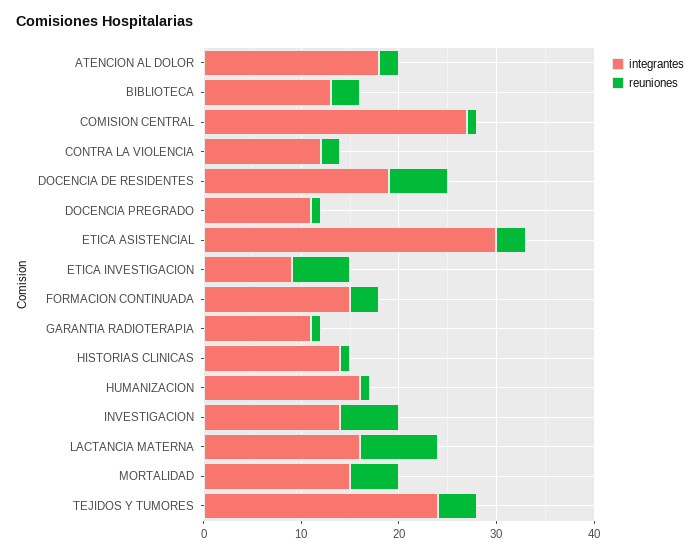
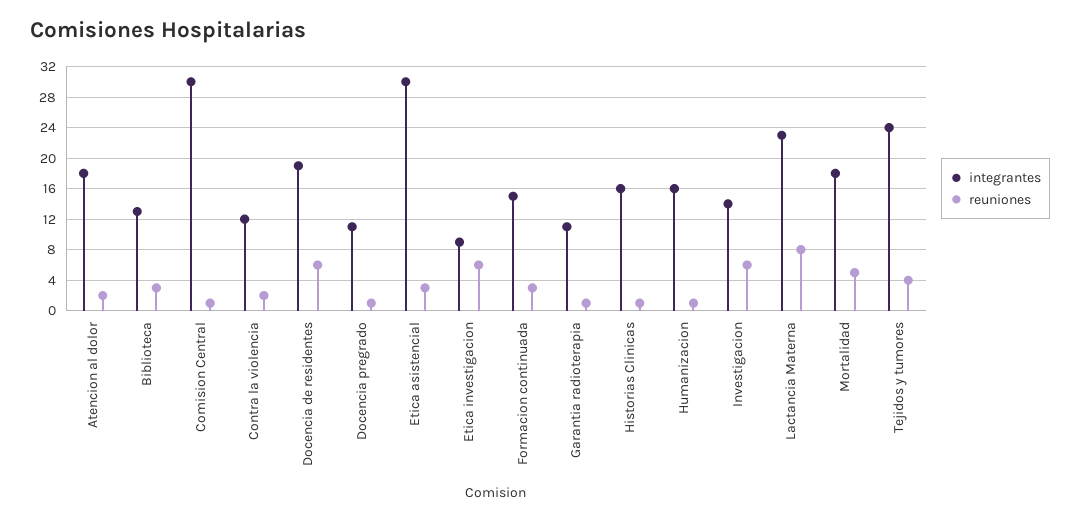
integrantes, COMISION CENTRAL: 27 -> 30
integrantes, HISTORIAS CLINICAS: 14 -> 16
integrantes, LACTANCIA MATERNA: 16 -> 23
integrantes, MORTALIDAD: 15 -> 18

